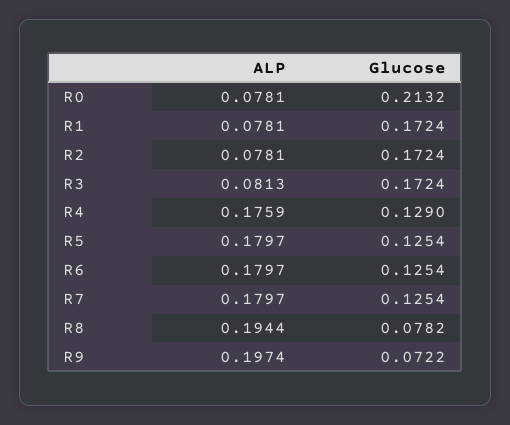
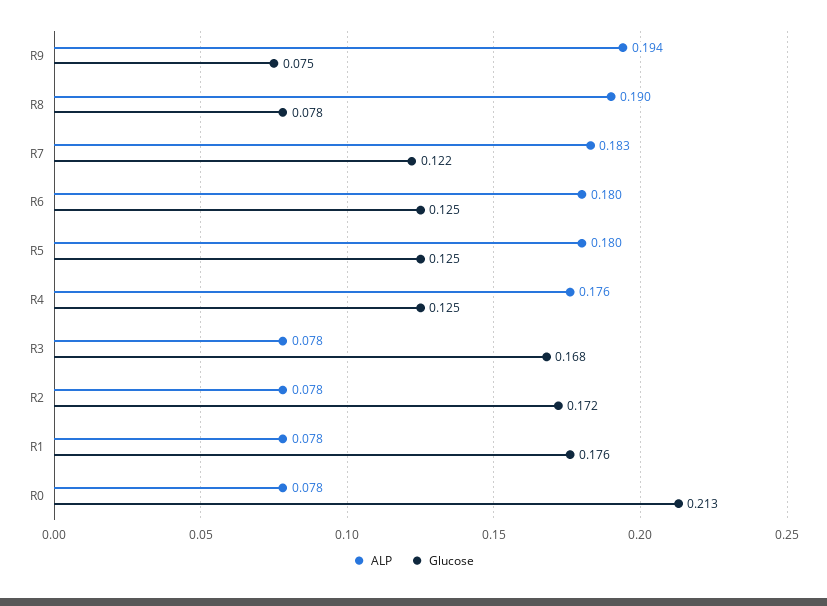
Glucose, R1: 0.1724 -> 0.176
ALP, R3: 0.0813 -> 0.078
Glucose, R3: 0.1724 -> 0.168
Glucose, R4: 0.129 -> 0.125
ALP, R7: 0.1797 -> 0.183
Glucose, R7: 0.1254 -> 0.122
ALP, R8: 0.1944 -> 0.19
ALP, R9: 0.1974 -> 0.194
Glucose, R9: 0.0722 -> 0.075

